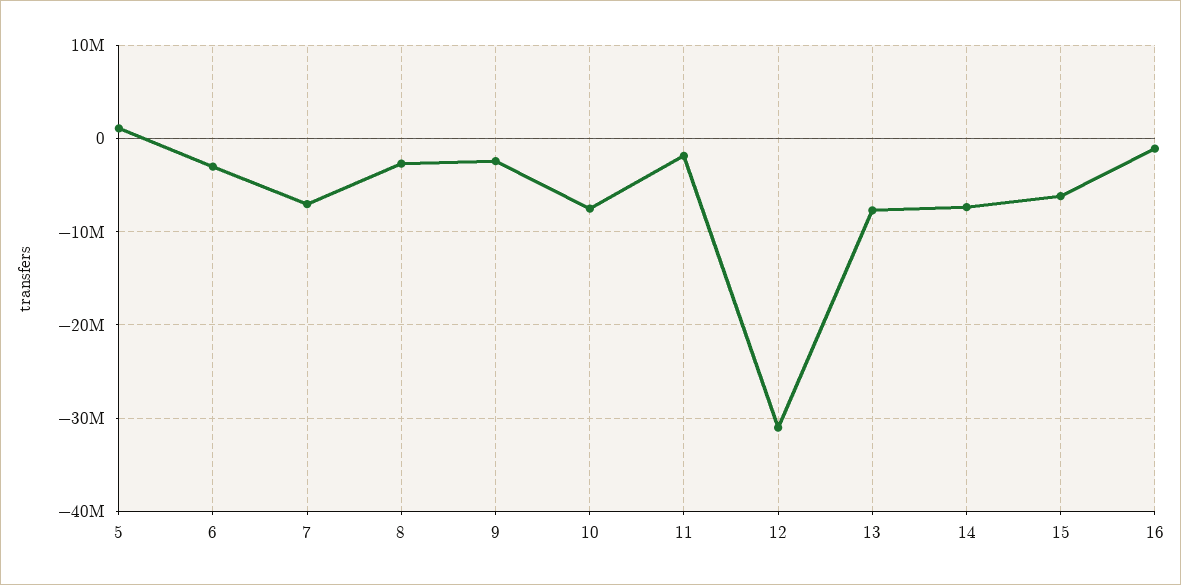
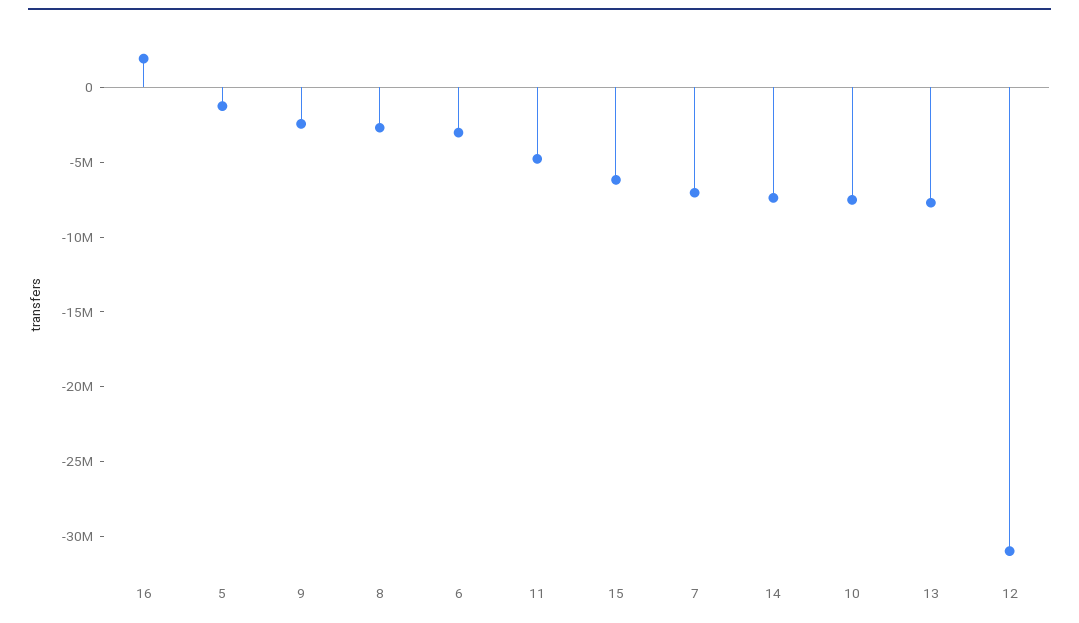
5: 1000000 -> -1000000
11: -2000000 -> -5000000
16: -1000000 -> 2000000

